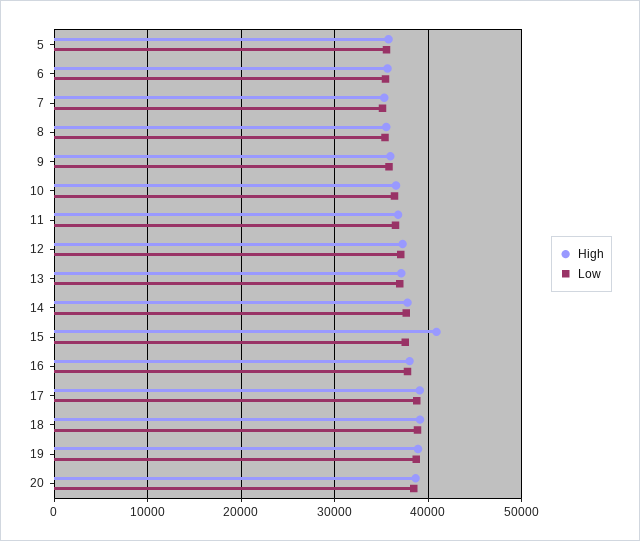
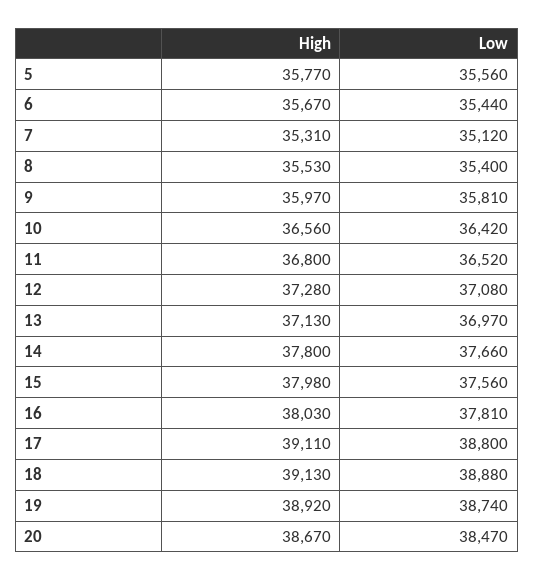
High, 15: 41000 -> 37980

